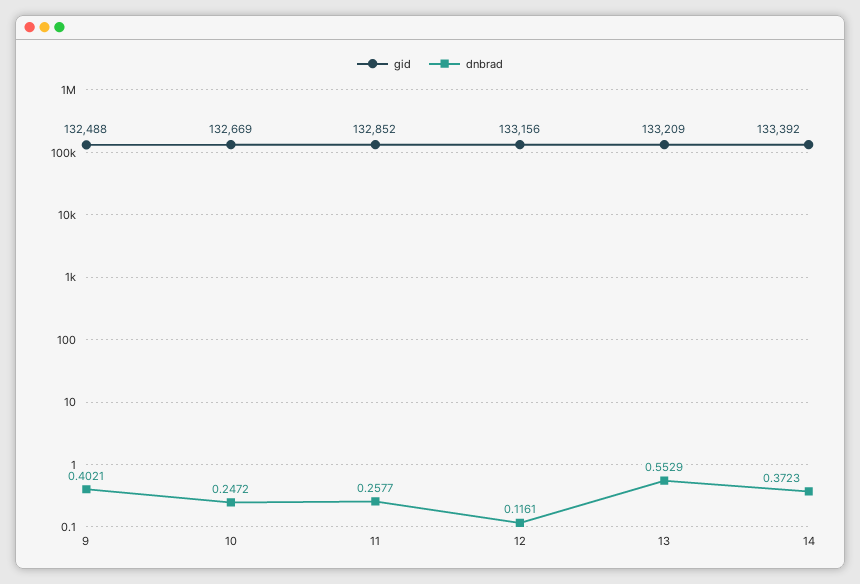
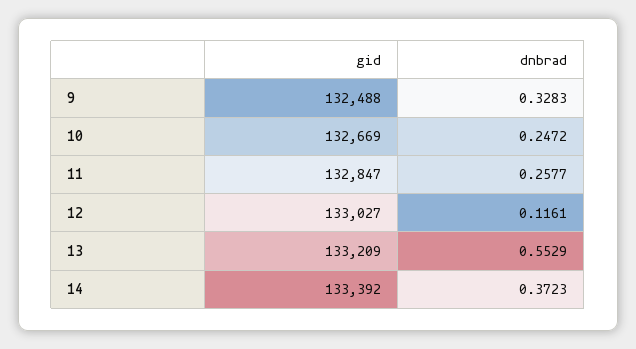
dnbrad, 9: 0.4021 -> 0.3283
gid, 11: 132852 -> 132847
gid, 12: 133156 -> 133027

